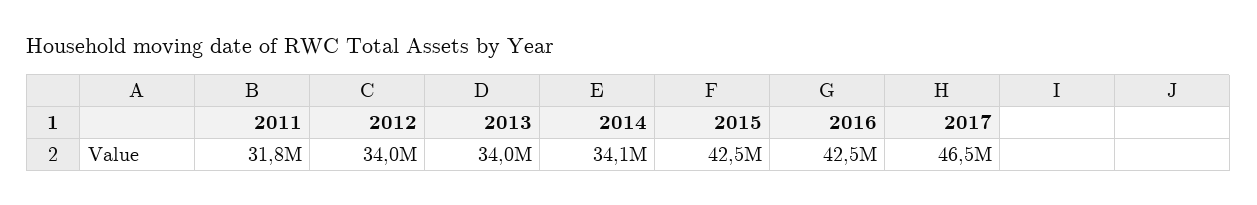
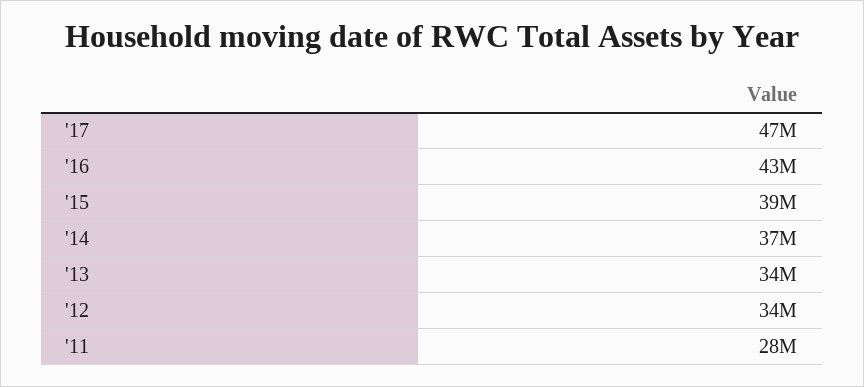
2011: 31800000 -> 28000000
2014: 34100000 -> 37000000
2015: 42500000 -> 39000000

